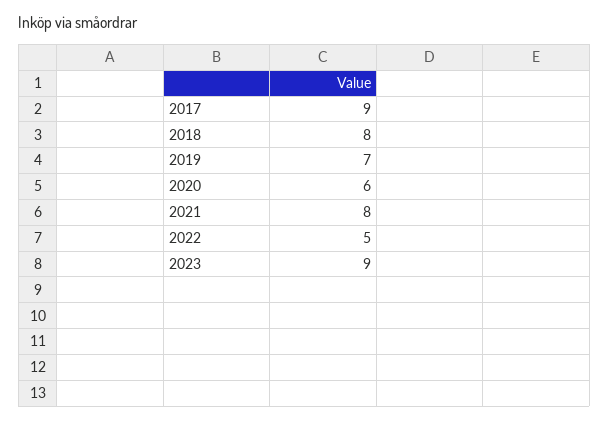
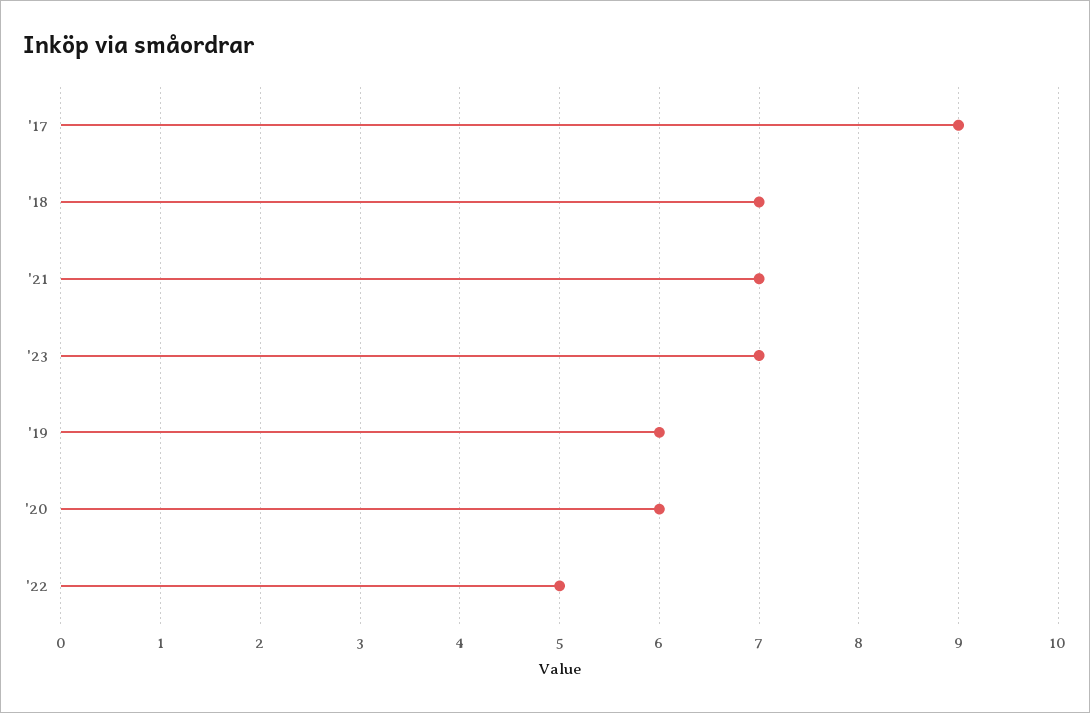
2018: 8 -> 7
2019: 7 -> 6
2021: 8 -> 7
2023: 9 -> 7

